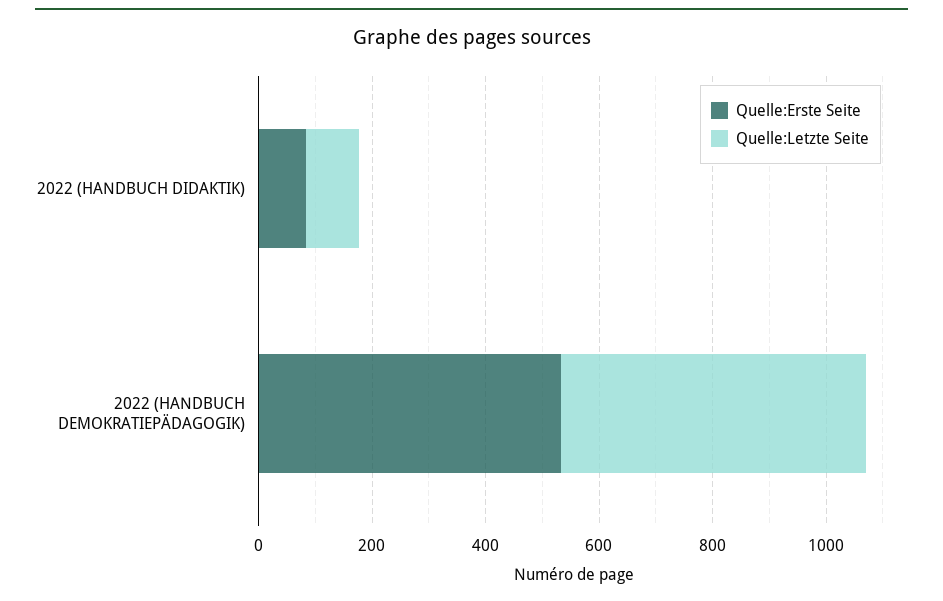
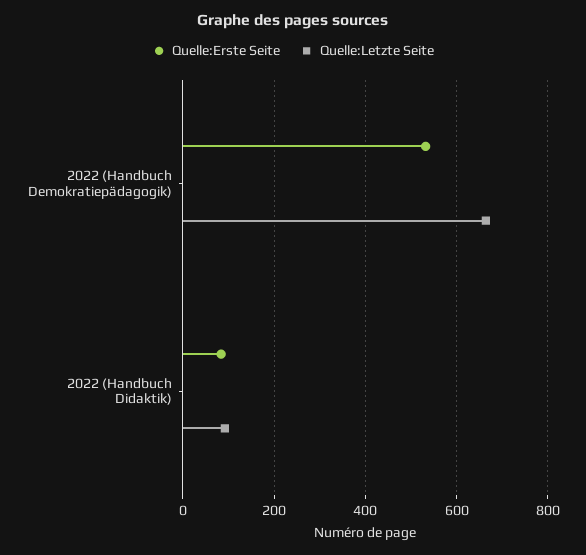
Quelle:Letzte Seite, 2022 (HANDBUCH DEMOKRATIEPÄDAGOGIK): 550 -> 660

